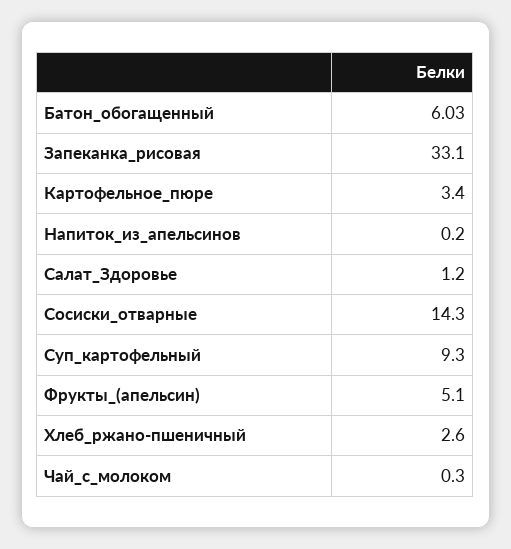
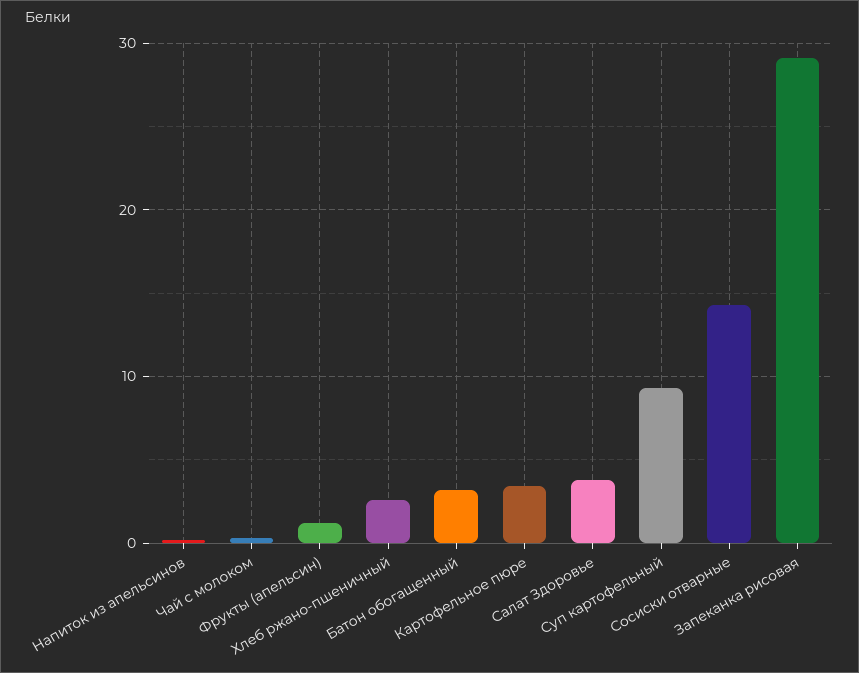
Батон_обогащенный: 6.03 -> 3
Запеканка_рисовая: 33.1 -> 29
Салат_Здоровье: 1.2 -> 4
Фрукты_(апельсин): 5.1 -> 1

